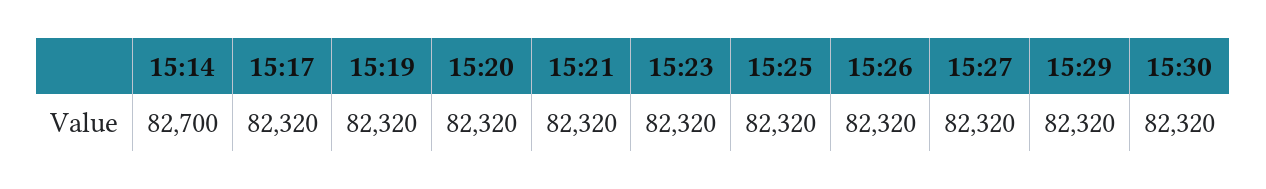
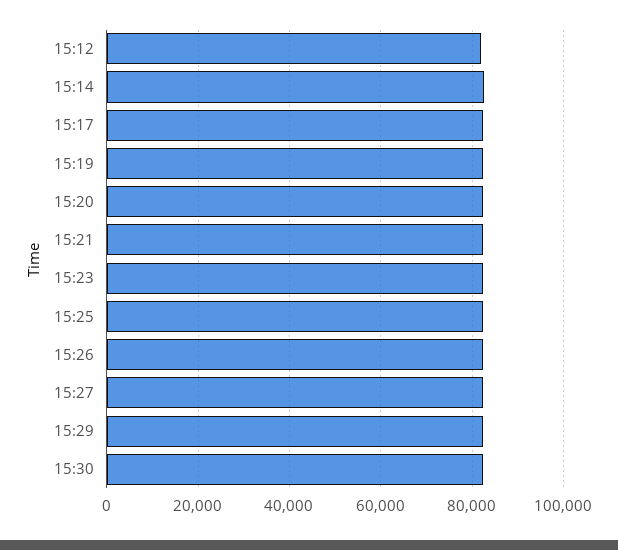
15:12: none -> 82000

